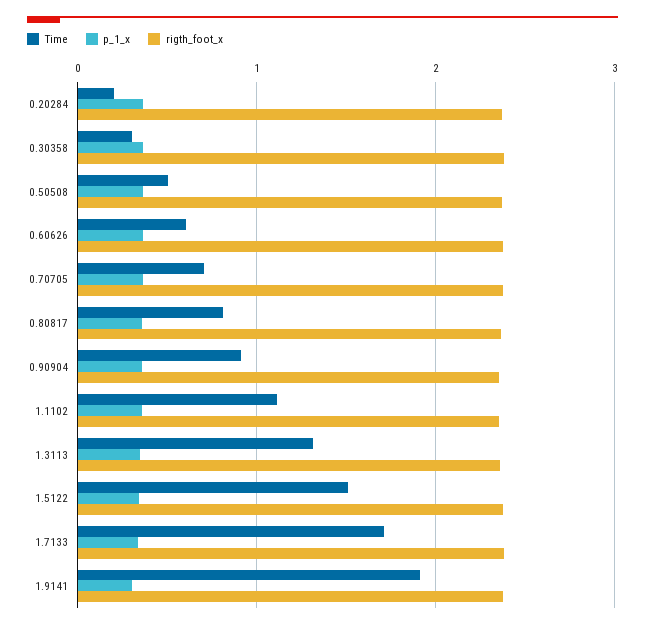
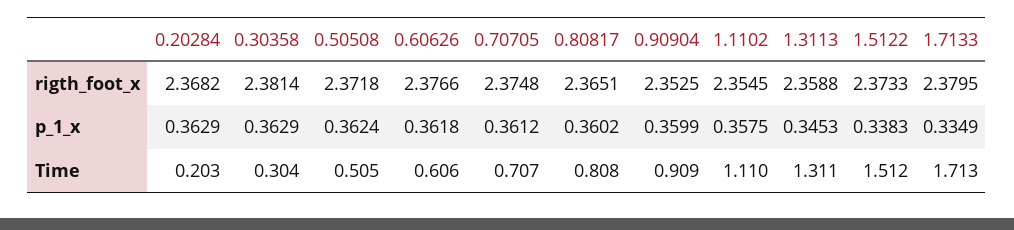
Time, 1.9141: 1.9 -> none
p_1_x, 1.9141: 0.3 -> none
rigth_foot_x, 1.9141: 2.4 -> none

